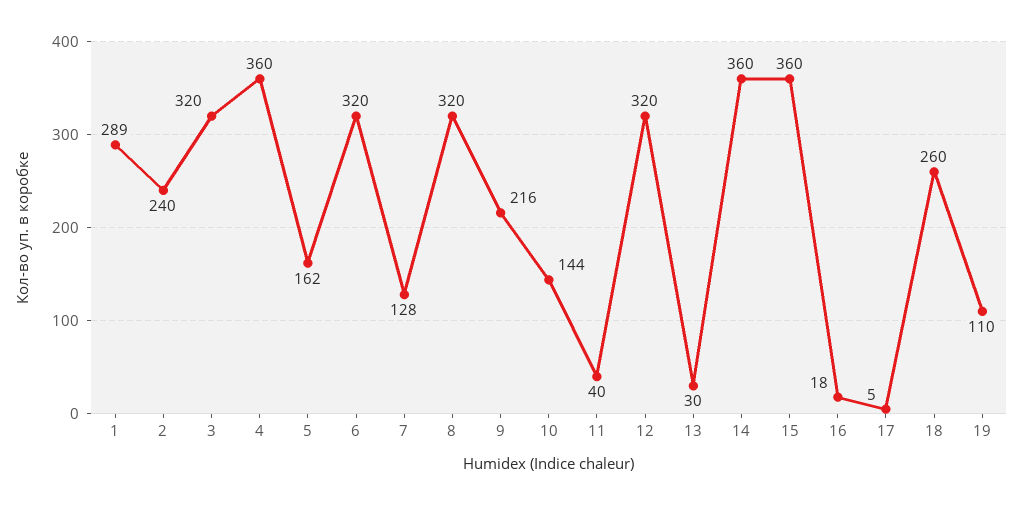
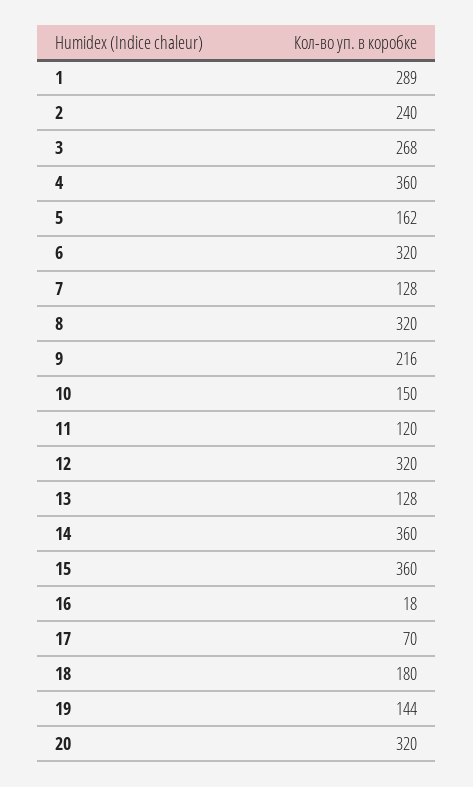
3: 320 -> 268
10: 144 -> 150
11: 40 -> 120
13: 30 -> 128
17: 5 -> 70
18: 260 -> 180
19: 110 -> 144
20: none -> 320

